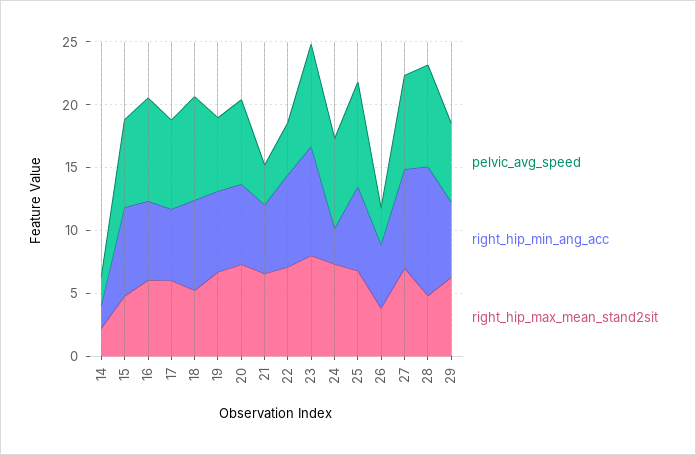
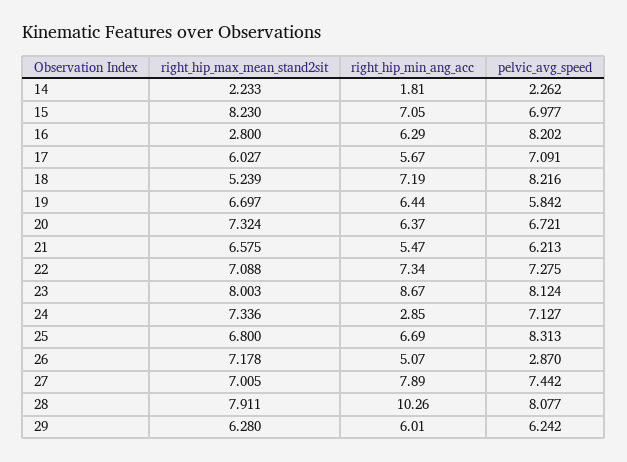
right_hip_max_mean_stand2sit, 15: 5 -> 8.23
right_hip_max_mean_stand2sit, 16: 6 -> 2.8
pelvic_avg_speed, 21: 3 -> 6.213
pelvic_avg_speed, 22: 4 -> 7.275
right_hip_max_mean_stand2sit, 26: 4 -> 7.178
right_hip_max_mean_stand2sit, 28: 5 -> 7.911

